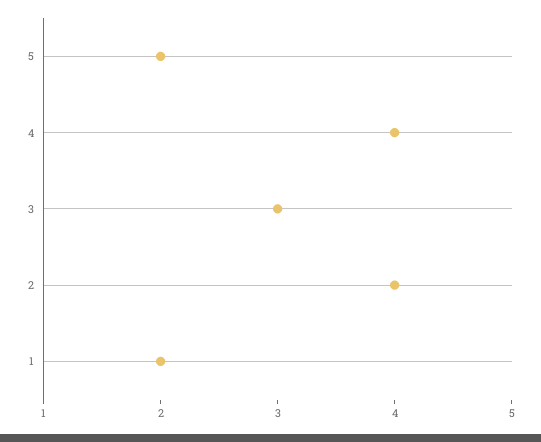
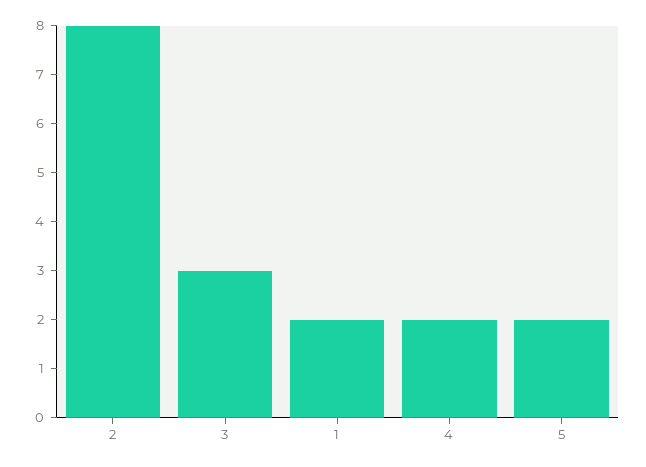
4: 4 -> 2
2: 4 -> 8

